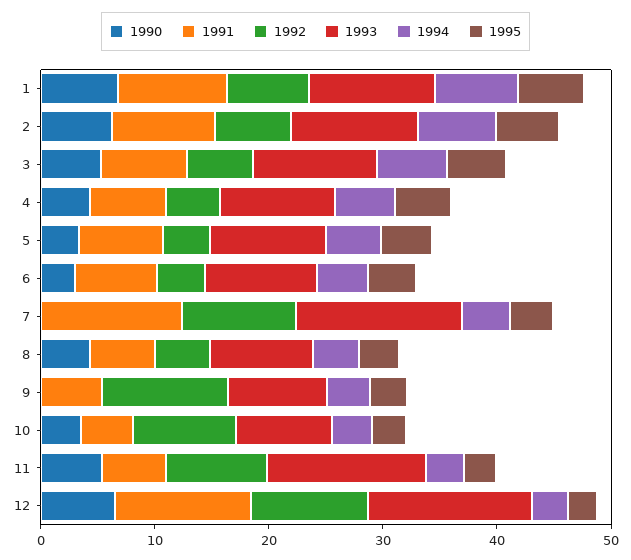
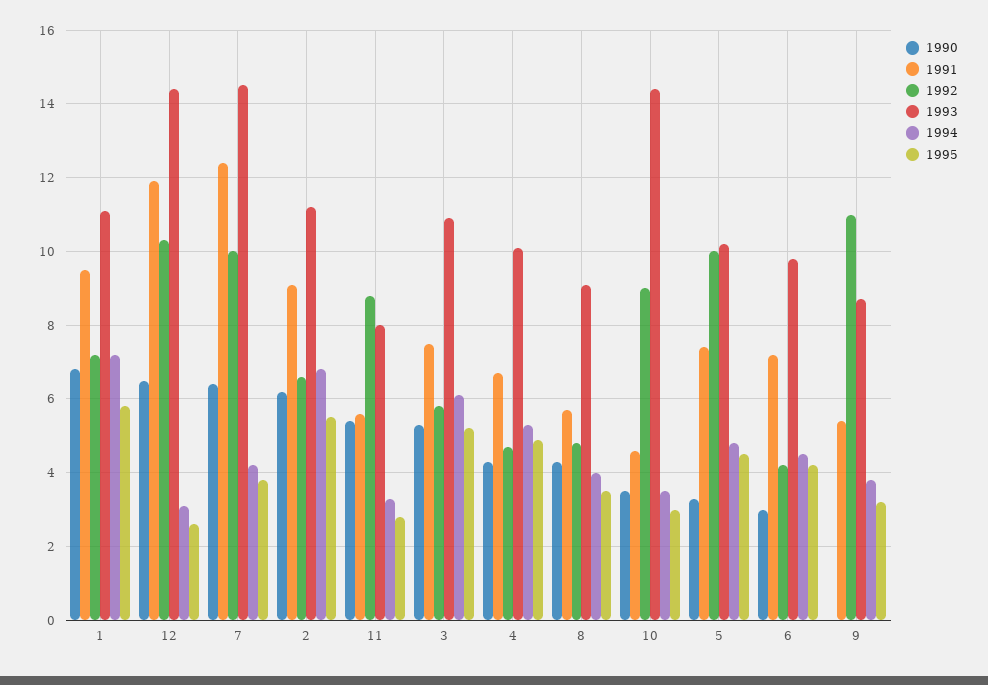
1992, 5: 4 -> 10
1990, 7: 0 -> 6.5
1993, 10: 8 -> 14.5
1993, 11: 14 -> 8

